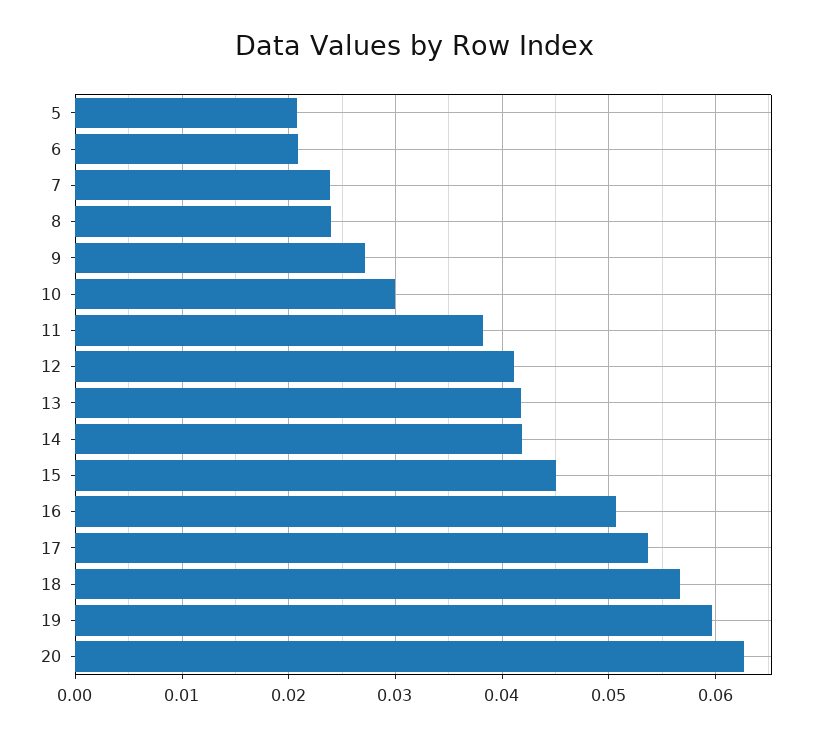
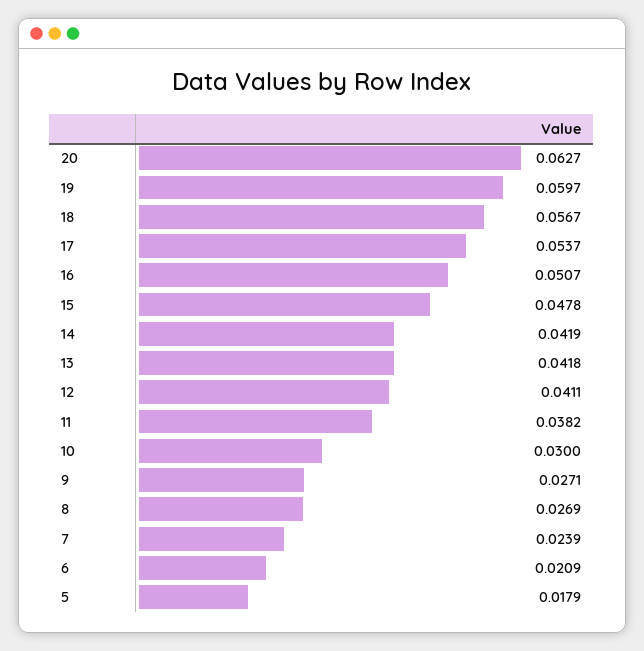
5: 0.021 -> 0.0179
8: 0.024 -> 0.0269
15: 0.045 -> 0.0478

